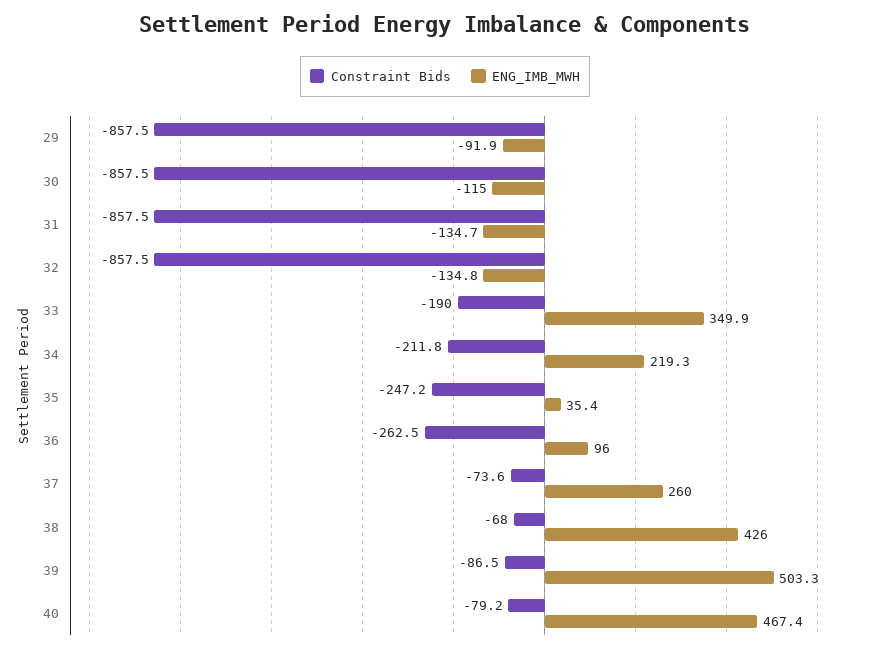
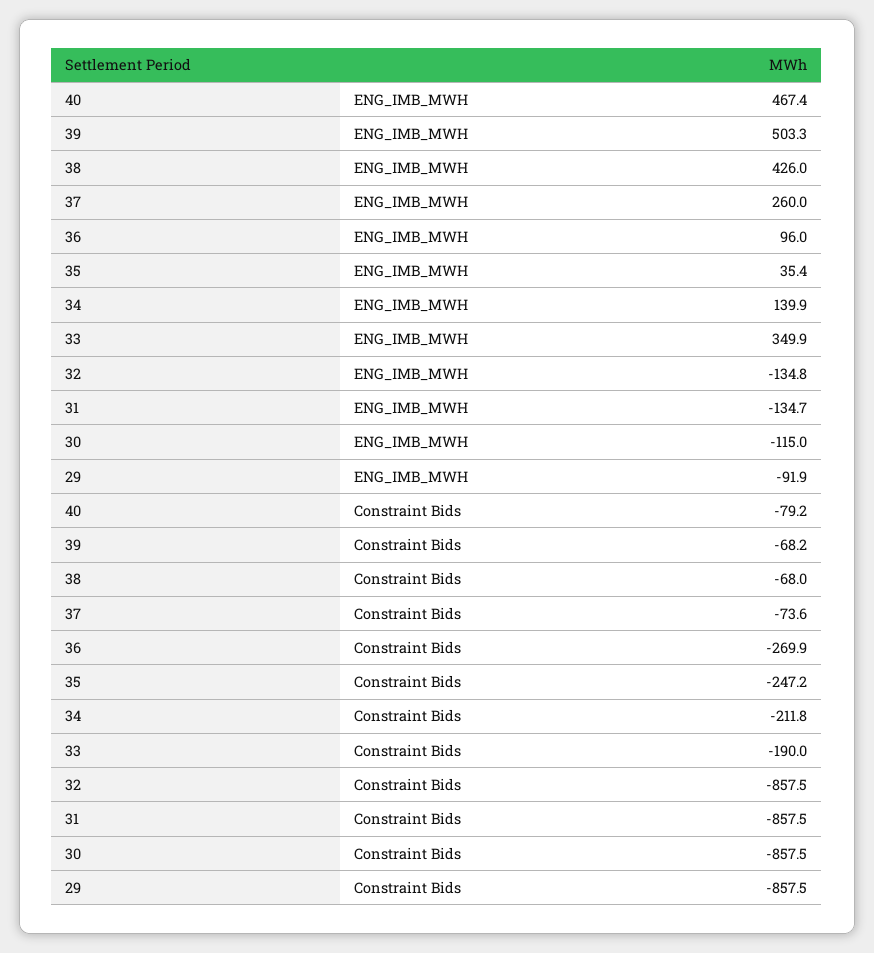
ENG_IMB_MWH, 34: 219.3 -> 139.9
Constraint Bids, 36: -262.5 -> -269.9
Constraint Bids, 39: -86.5 -> -68.2

